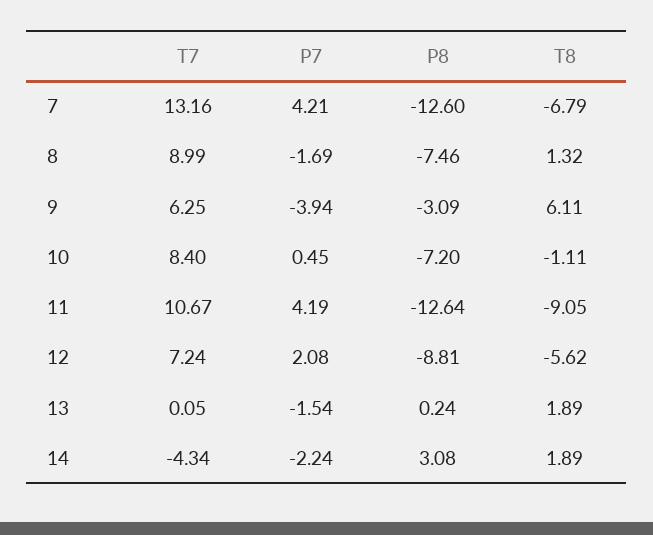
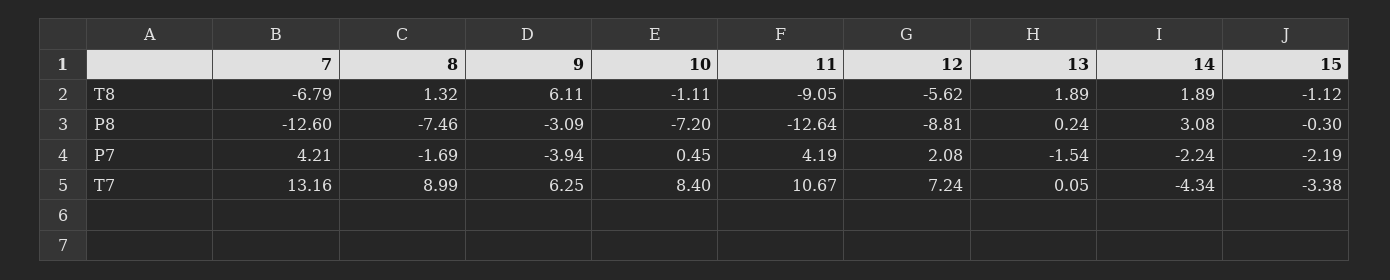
T8, 15: none -> -1.12
P8, 15: none -> -0.3
P7, 15: none -> -2.19
T7, 15: none -> -3.38

